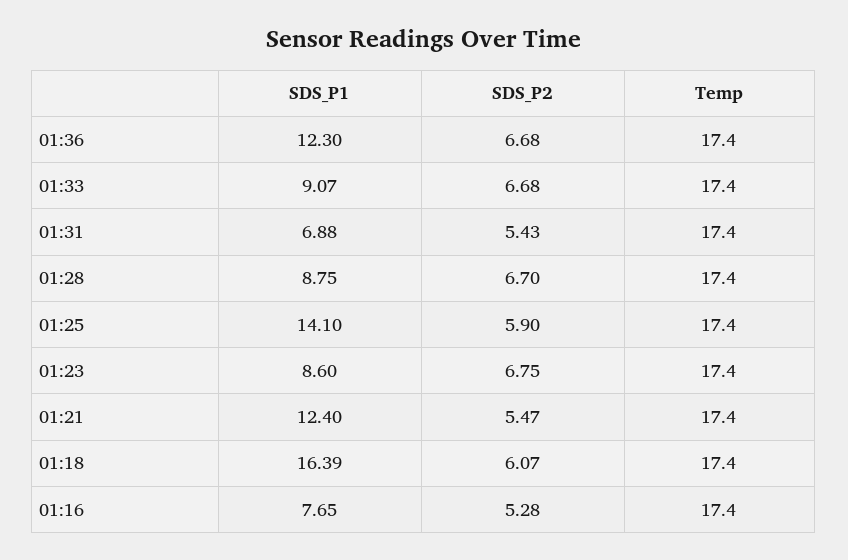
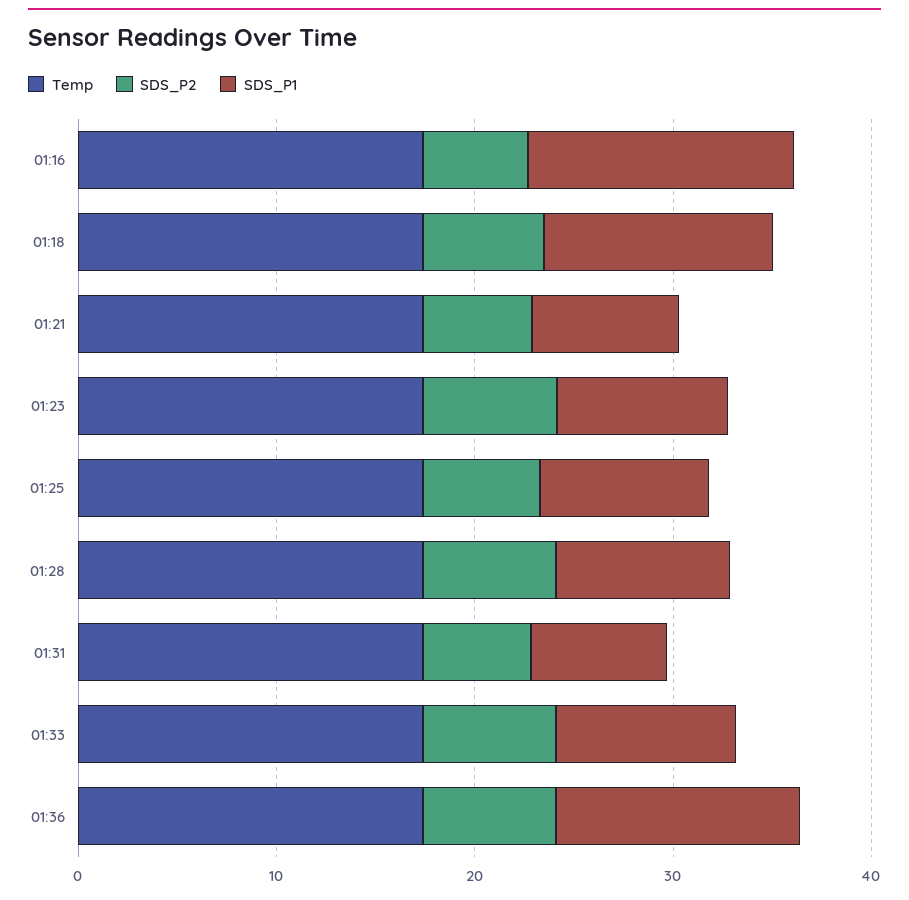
SDS_P1, 01:25: 14.1 -> 8
SDS_P1, 01:21: 12.4 -> 8
SDS_P1, 01:18: 16.39 -> 12
SDS_P1, 01:16: 7.65 -> 14

